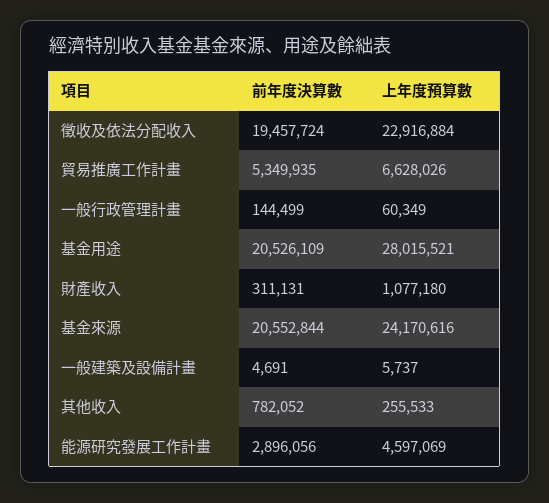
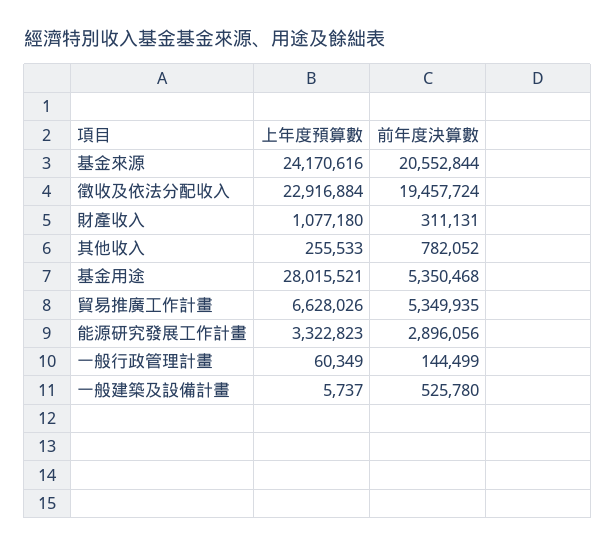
前年度決算數, 基金用途: 20526109 -> 5350468
前年度決算數, 一般建築及設備計畫: 4691 -> 525780
上年度預算數, 能源研究發展工作計畫: 4597069 -> 3322823

